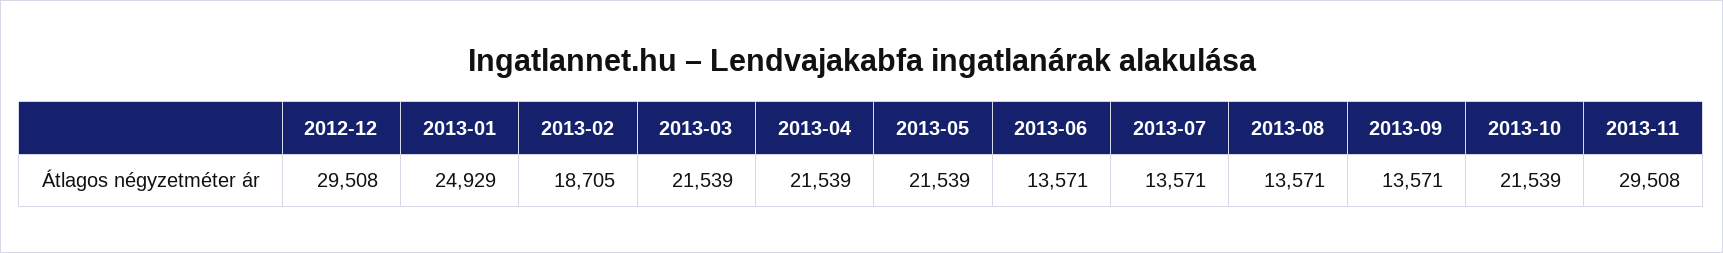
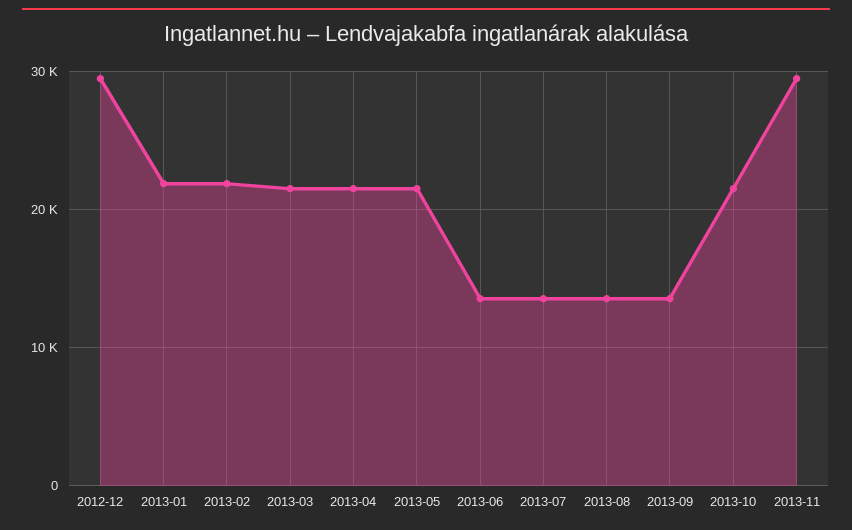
2013-01: 24929 -> 22000
2013-02: 18705 -> 22000

